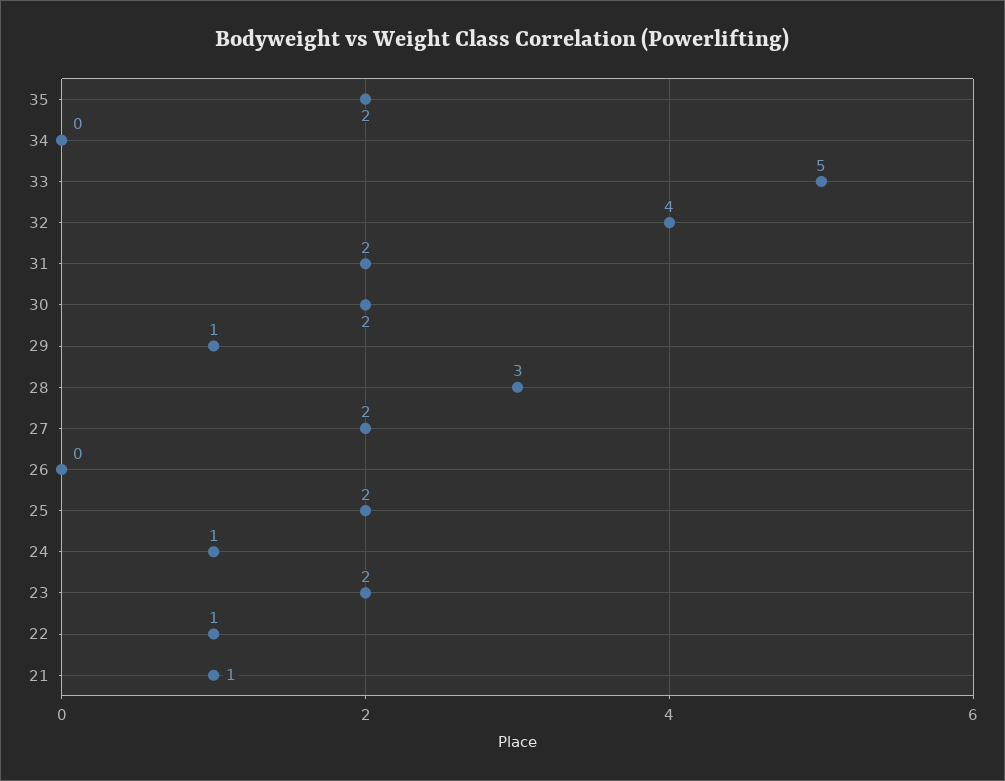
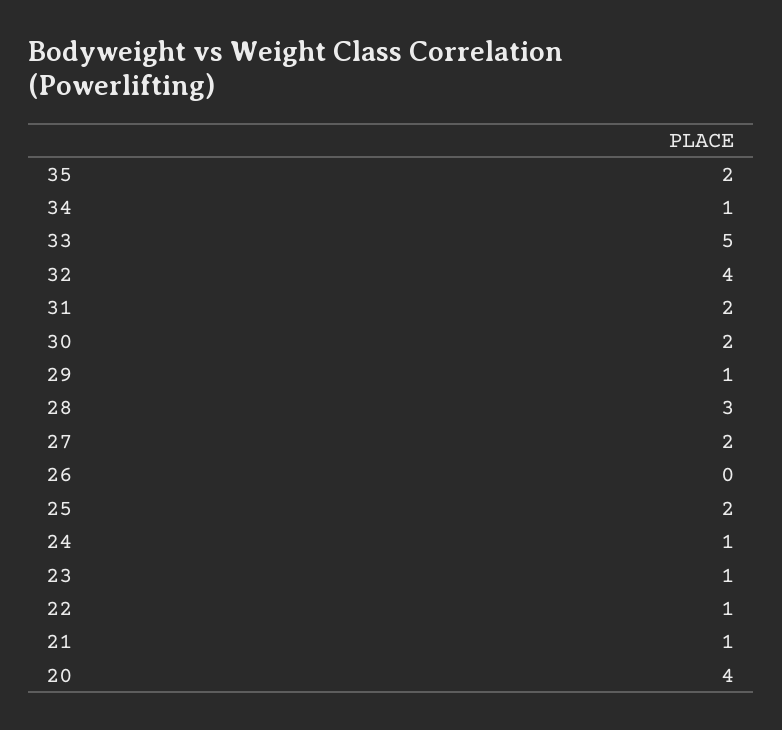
34: 0 -> 1
23: 2 -> 1
20: none -> 4

